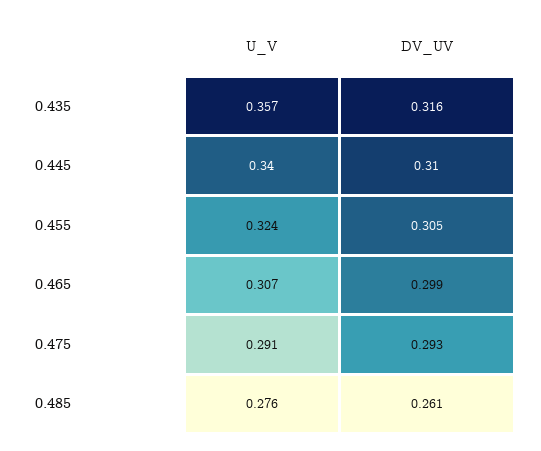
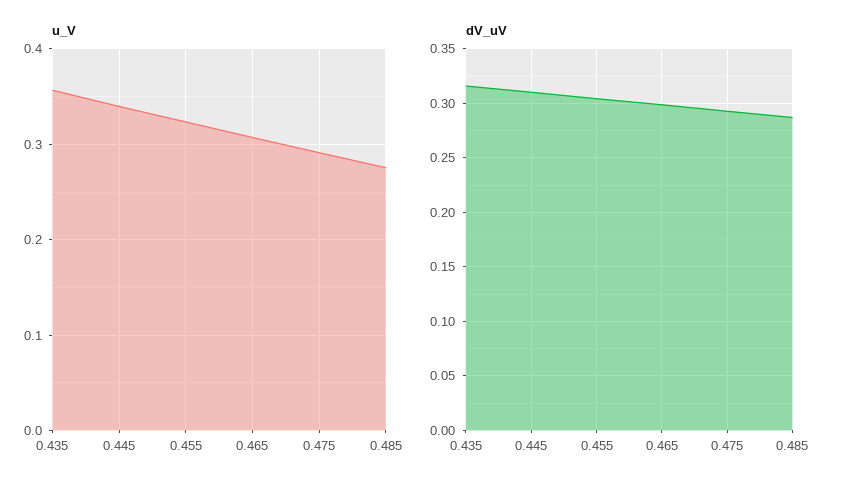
DV_UV, 0.485: 0.261 -> 0.29

